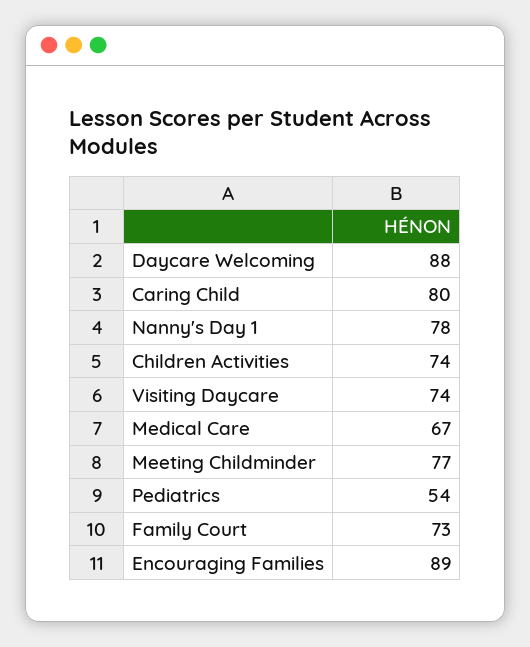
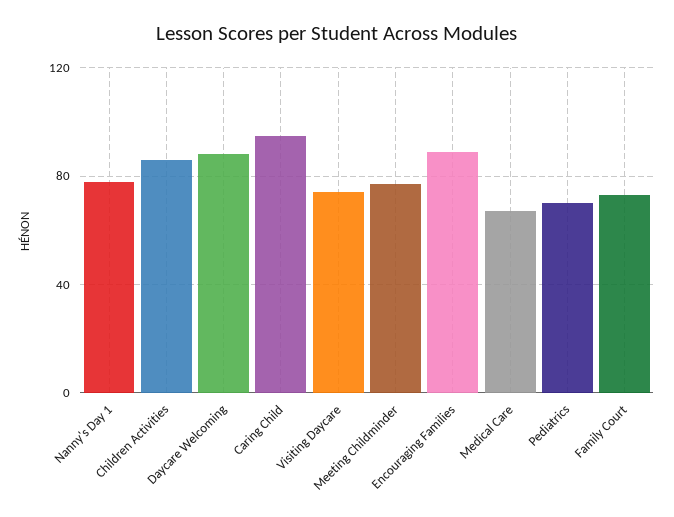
Caring Child: 80 -> 95
Children Activities: 74 -> 85
Pediatrics: 54 -> 70

